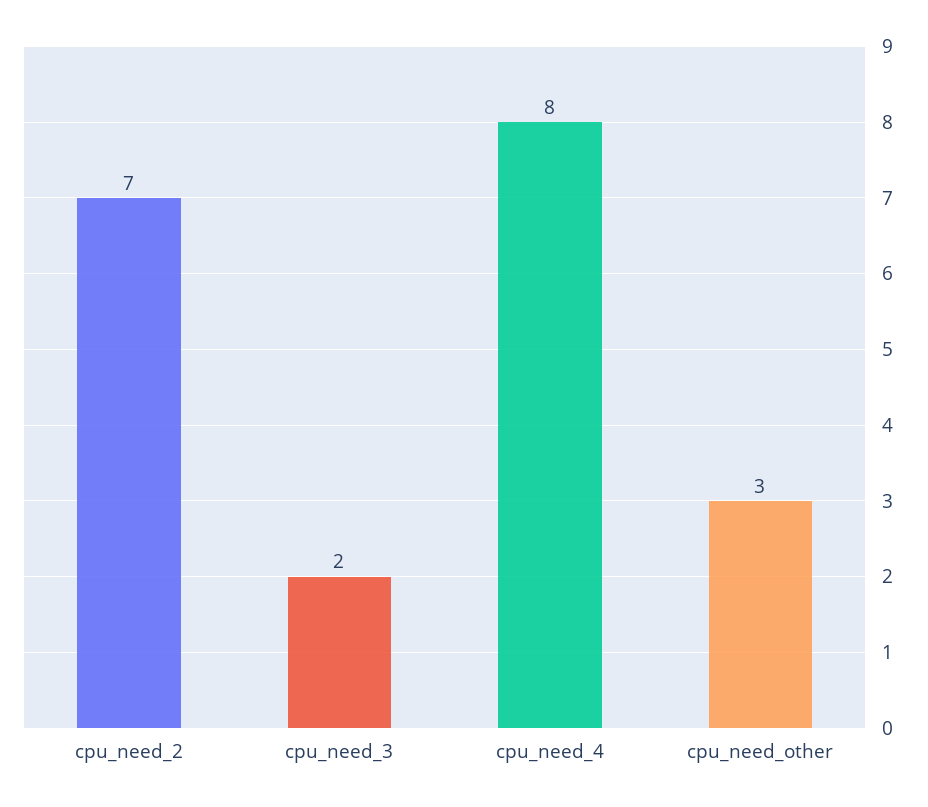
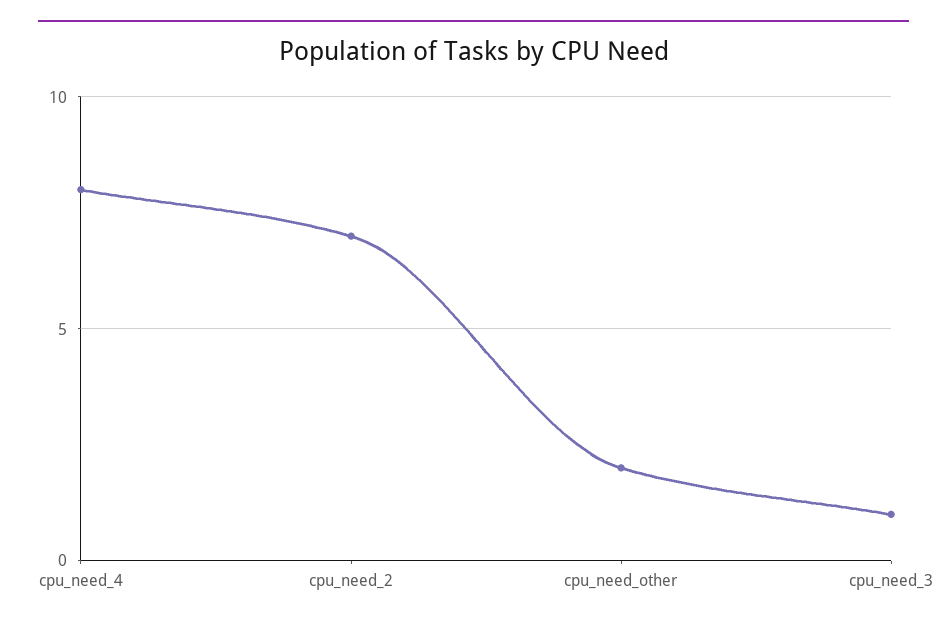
cpu_need_3: 2 -> 1
cpu_need_other: 3 -> 2

